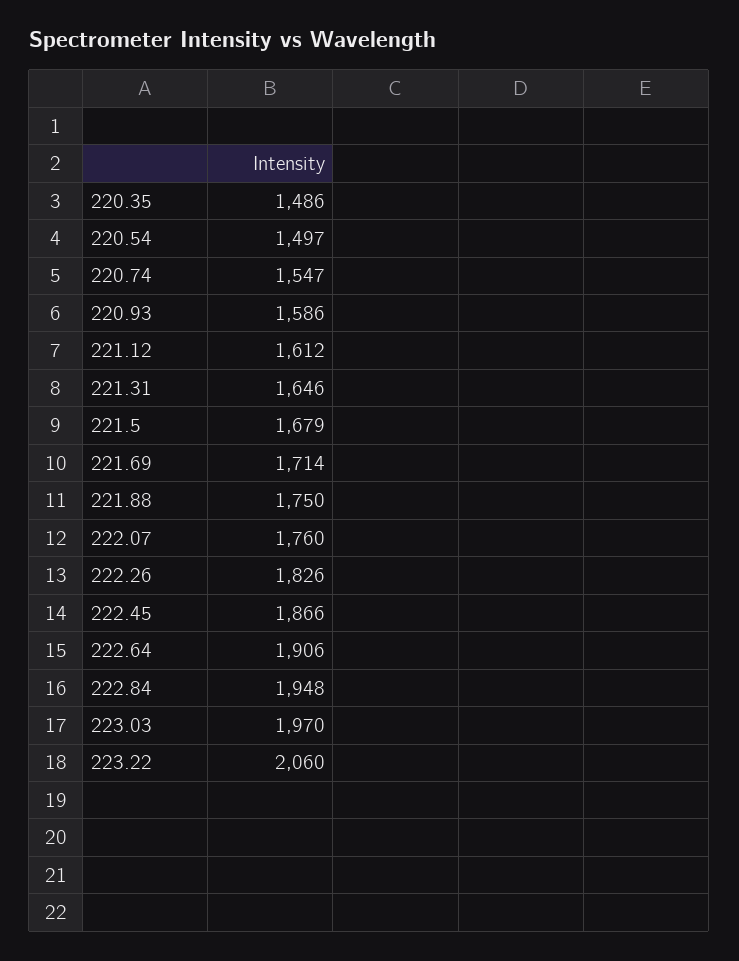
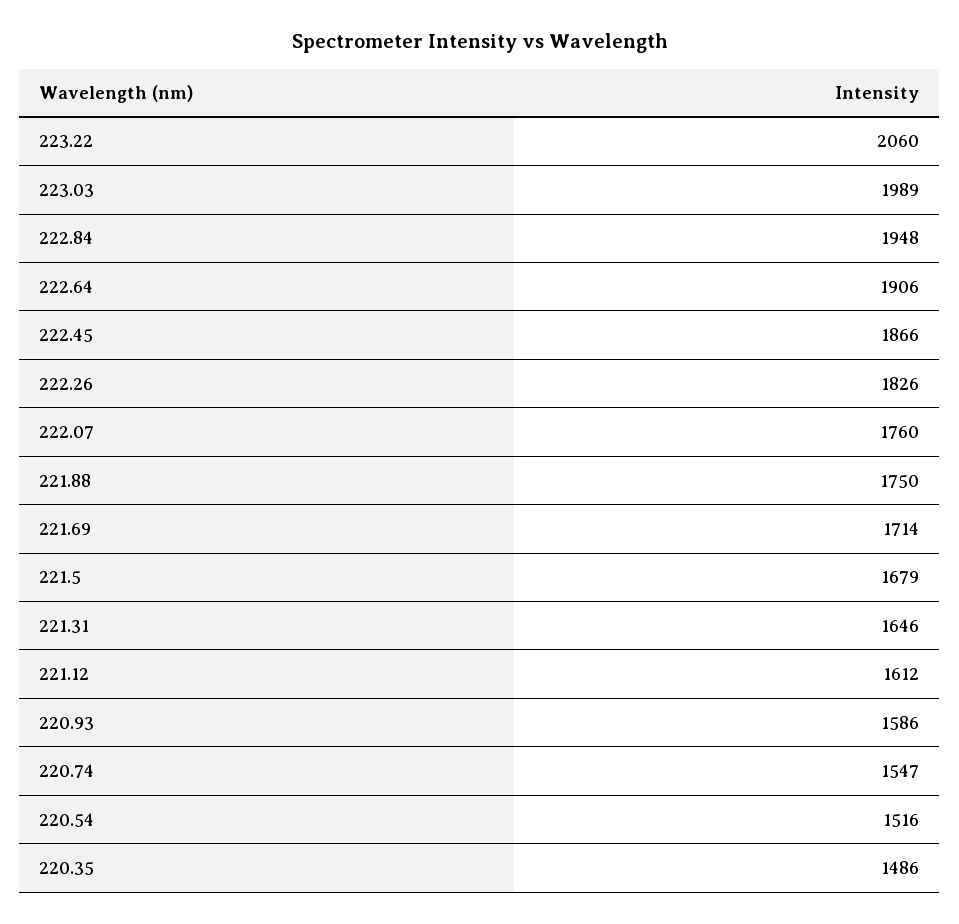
220.54: 1497 -> 1516
223.03: 1970 -> 1989

